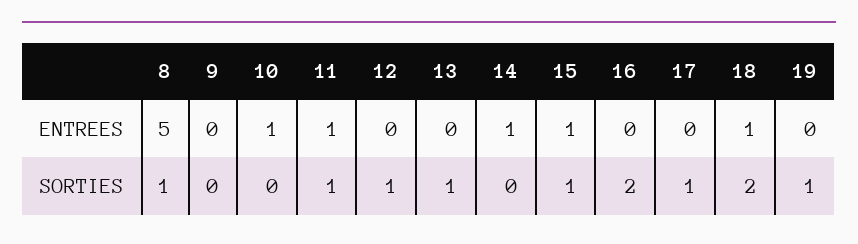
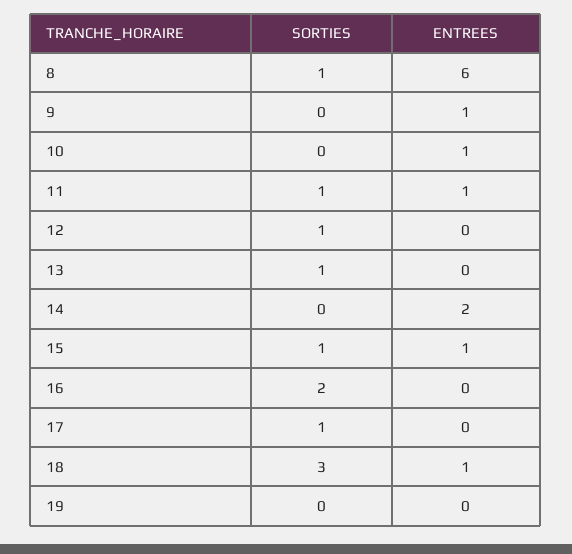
8, ENTREES: 5 -> 6
9, ENTREES: 0 -> 1
14, ENTREES: 1 -> 2
18, SORTIES: 2 -> 3
19, SORTIES: 1 -> 0

